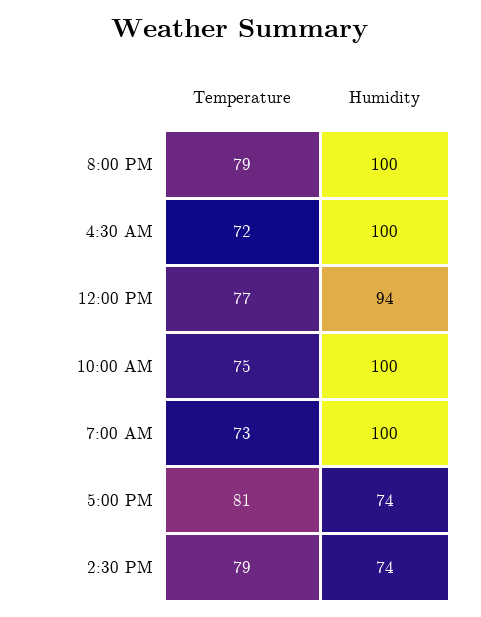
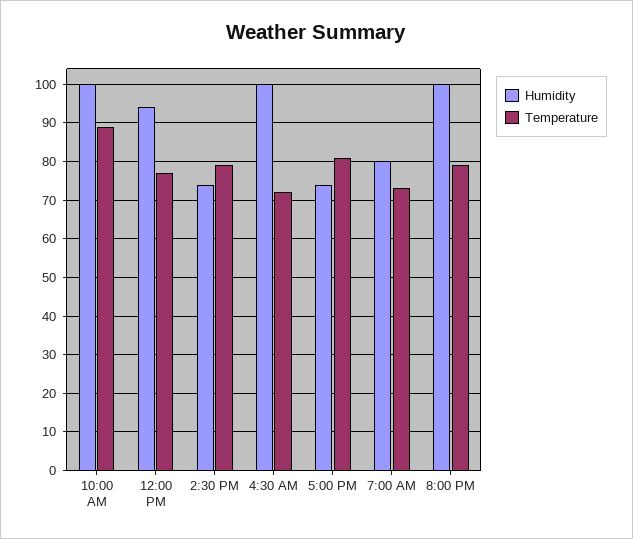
Temperature, 10:00 AM: 75 -> 90
Humidity, 7:00 AM: 100 -> 80

